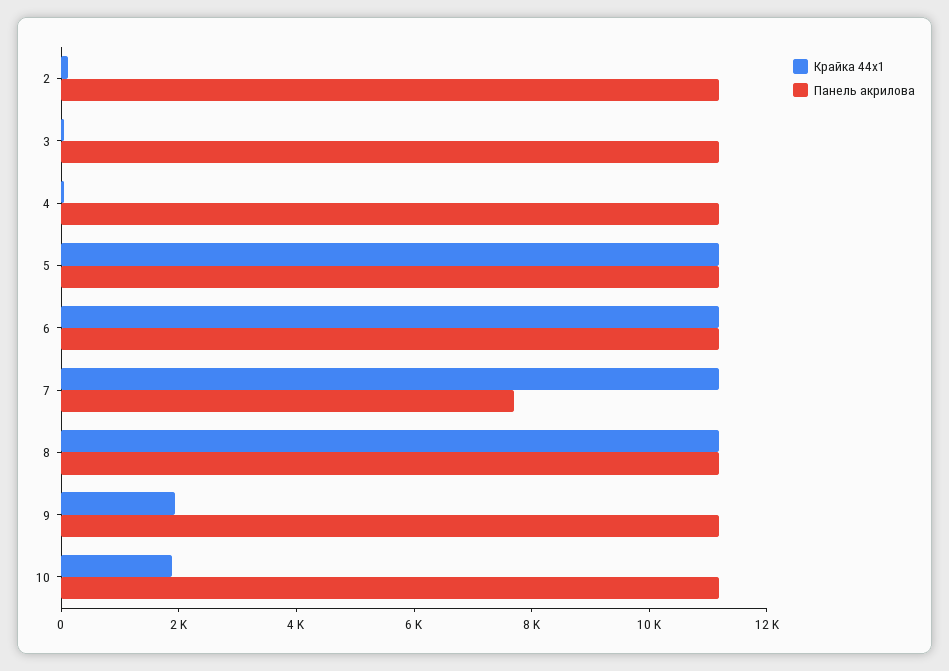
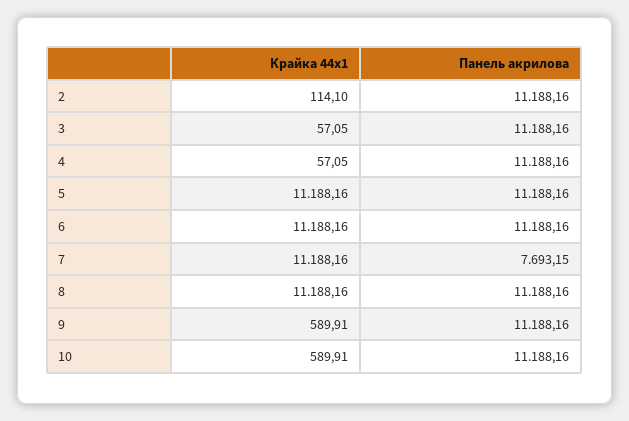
Крайка 44x1, 9: 2000 -> 589.91
Крайка 44x1, 10: 2000 -> 589.91

